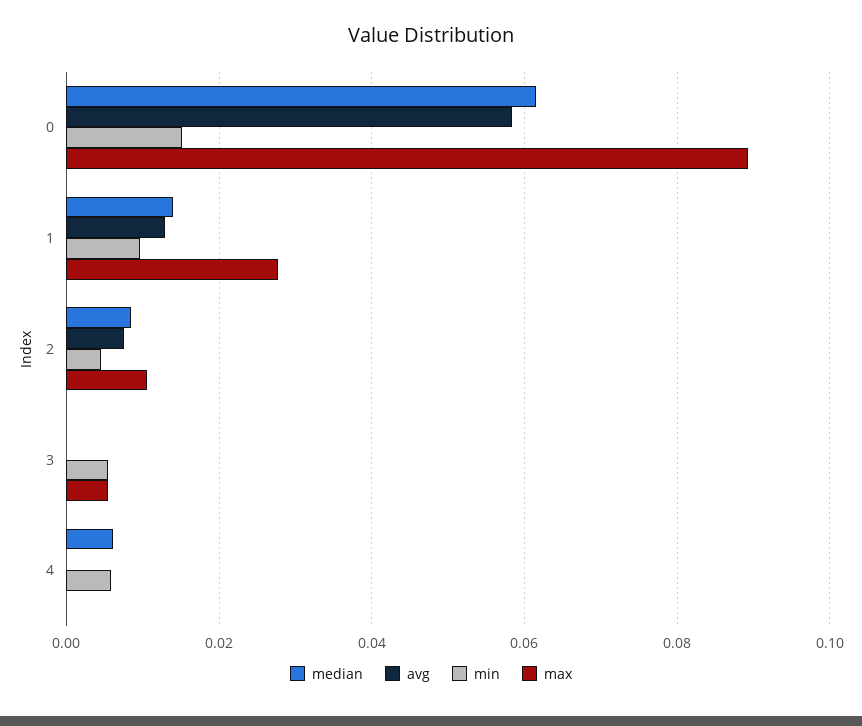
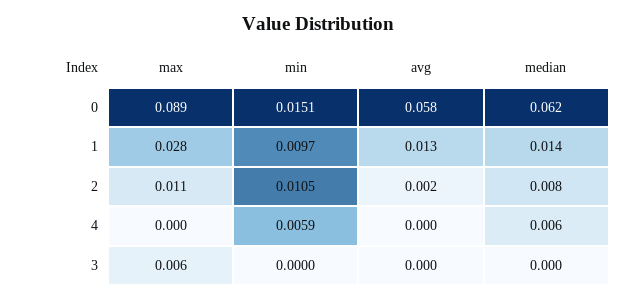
avg, 2: 0.008 -> 0.002
min, 2: 0.004 -> 0.0105
min, 3: 0.006 -> 0

